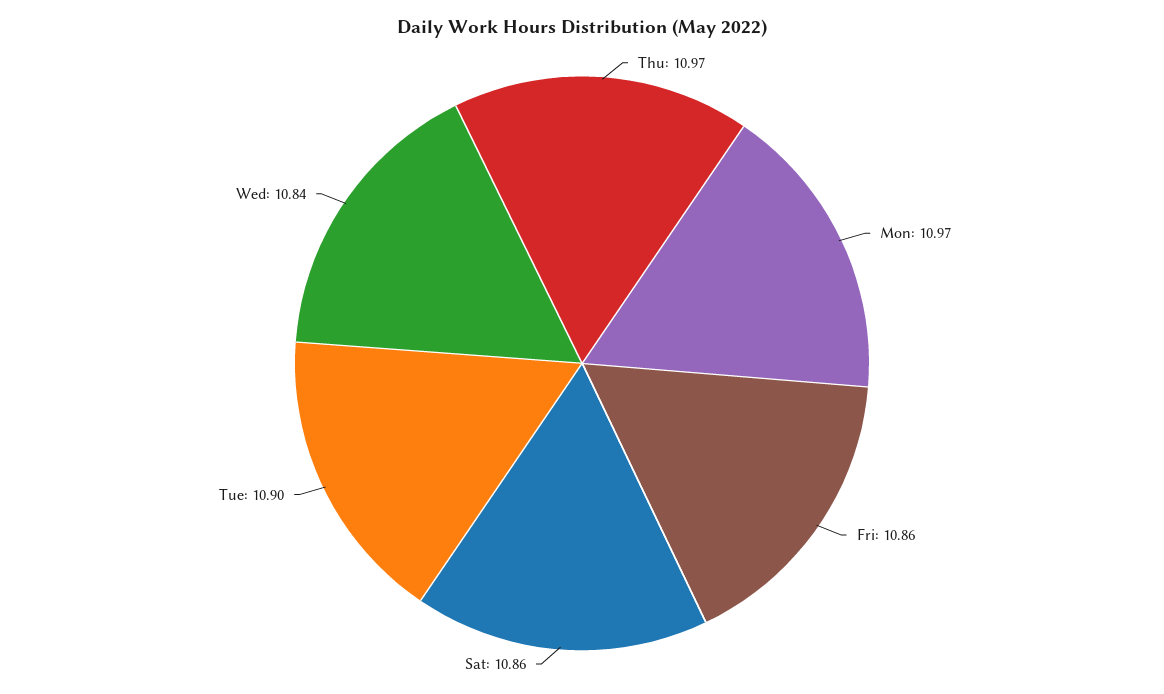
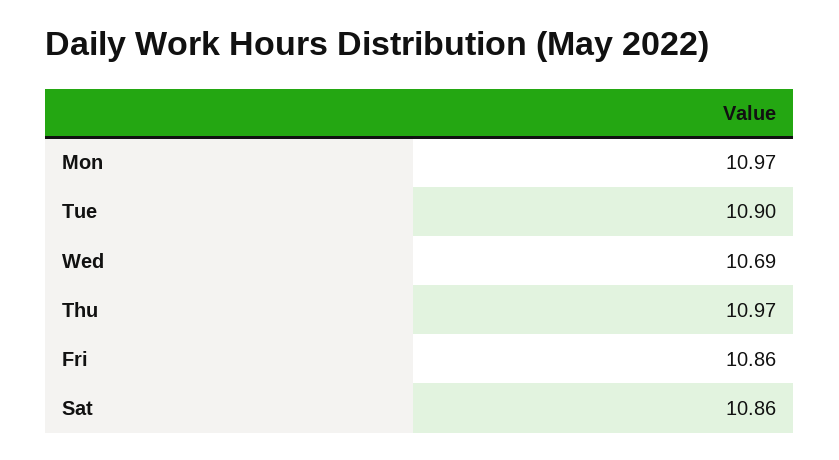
Wed: 10.84 -> 10.69

